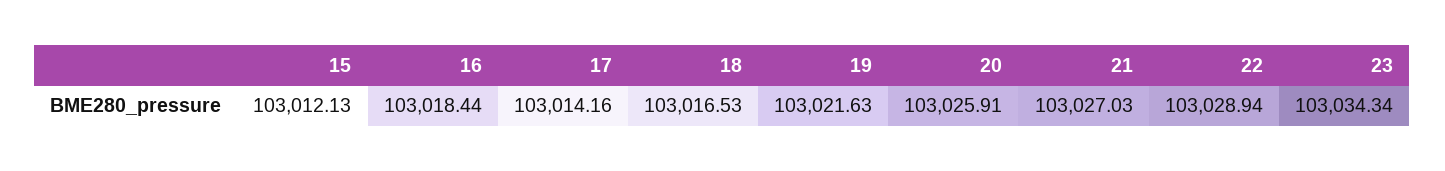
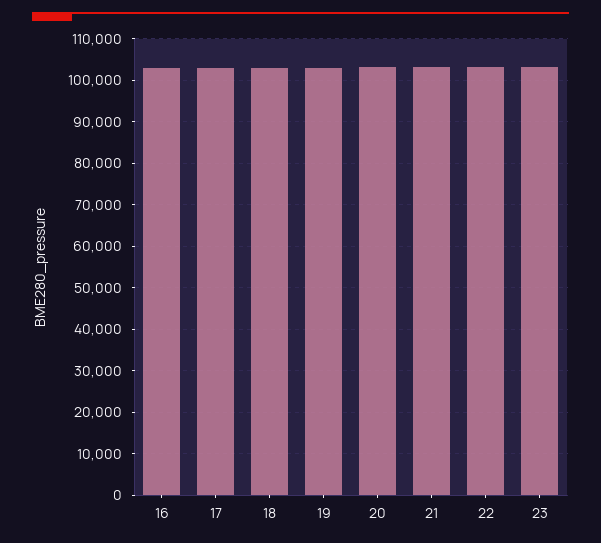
15: 103012.13 -> none

